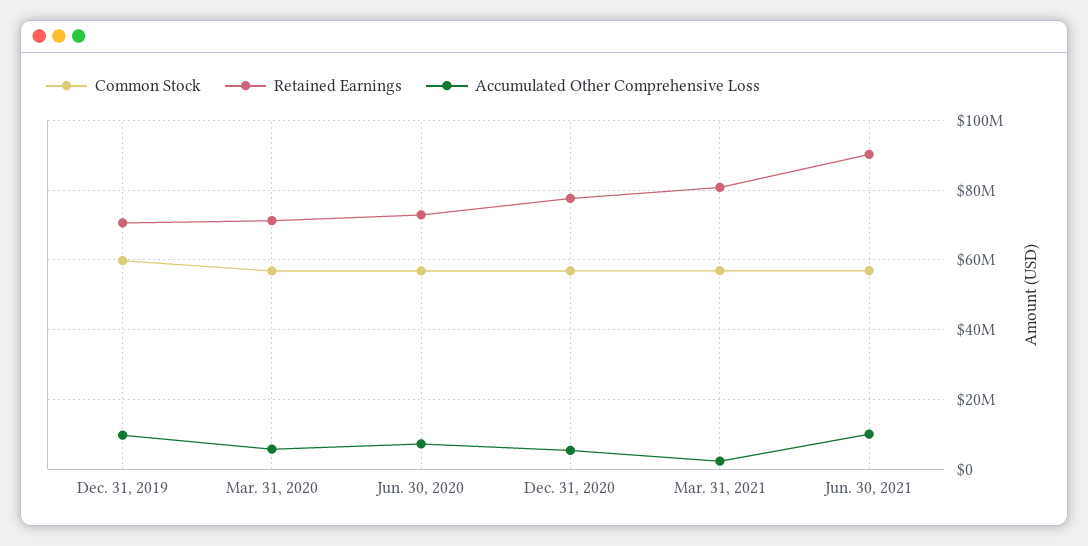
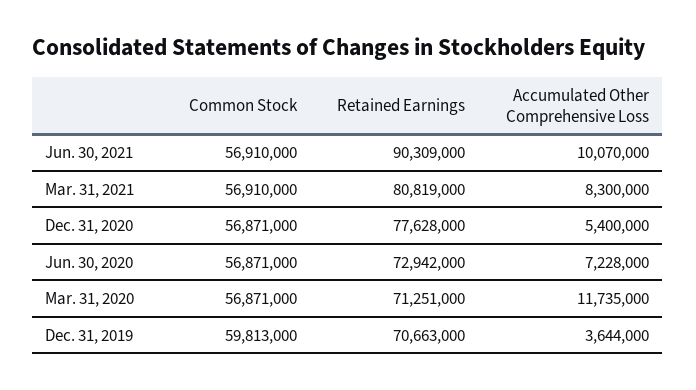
Accumulated Other Comprehensive Loss, Dec. 31, 2019: 10000000 -> 3644000
Accumulated Other Comprehensive Loss, Mar. 31, 2020: 6000000 -> 11735000
Accumulated Other Comprehensive Loss, Mar. 31, 2021: 2000000 -> 8300000

